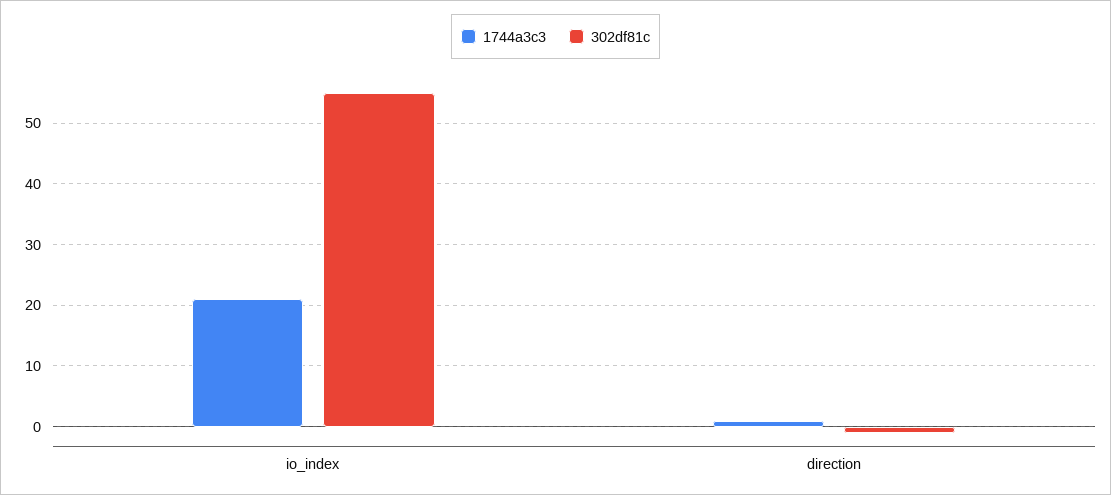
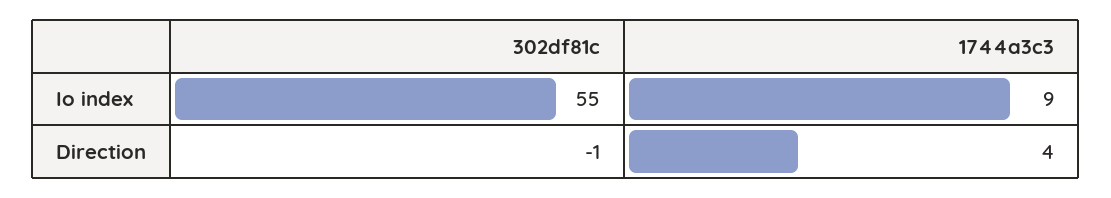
1744a3c3, io_index: 21 -> 9
1744a3c3, direction: 1 -> 4

